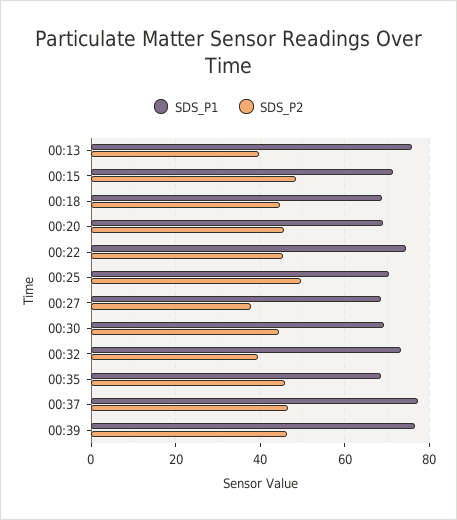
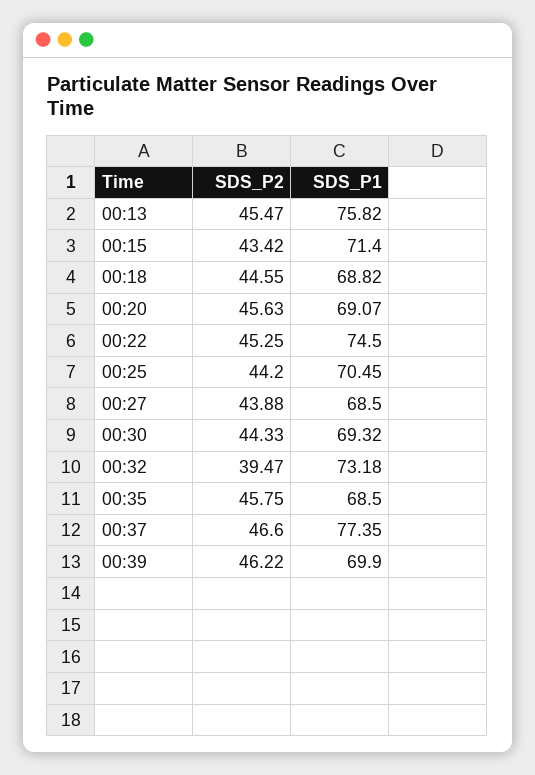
SDS_P2, 00:13: 40 -> 45.47
SDS_P2, 00:15: 48 -> 43.42
SDS_P2, 00:25: 50 -> 44.2
SDS_P2, 00:27: 38 -> 43.88
SDS_P1, 00:39: 76 -> 69.9

